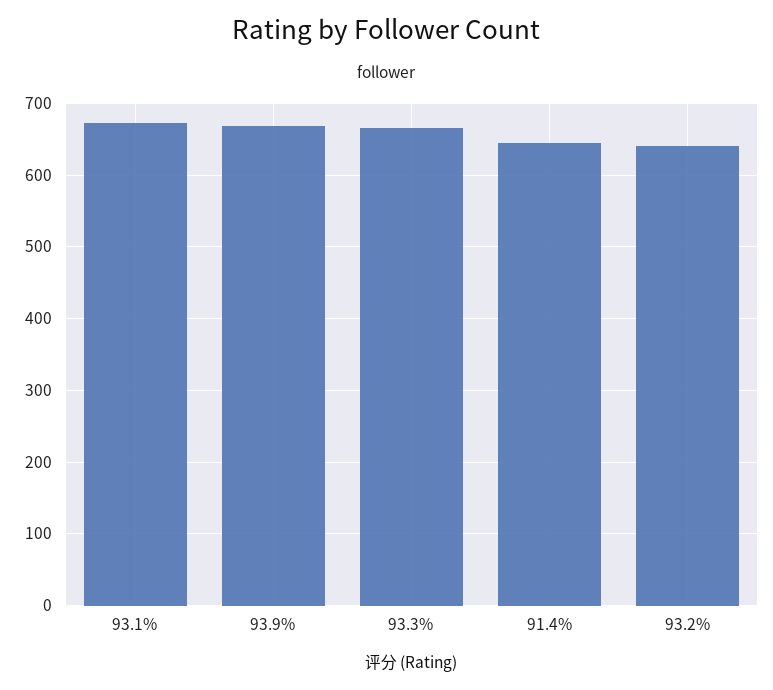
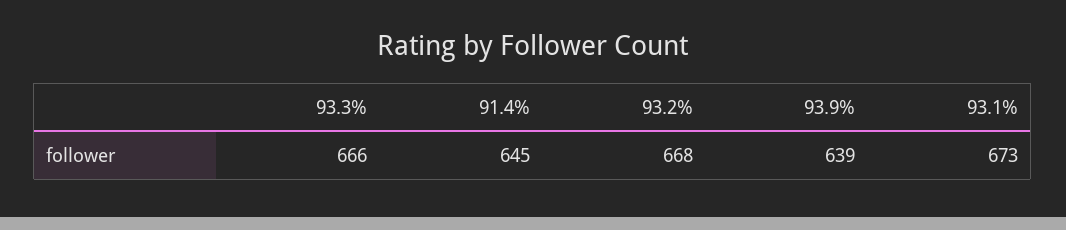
93.9%: 670 -> 639
93.2%: 640 -> 668

